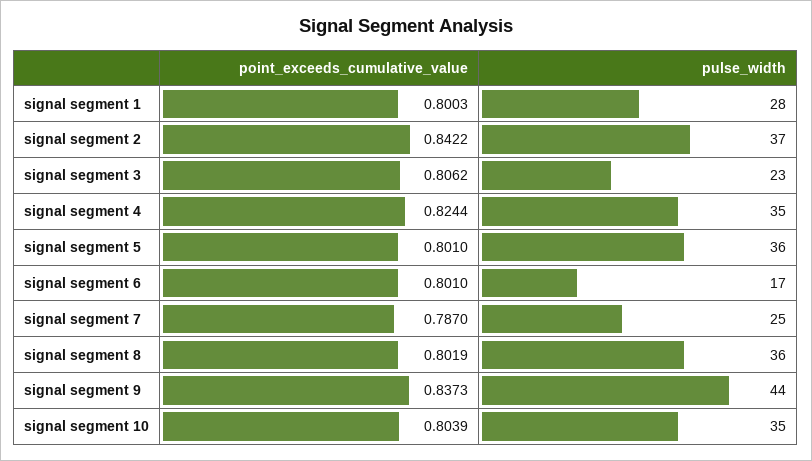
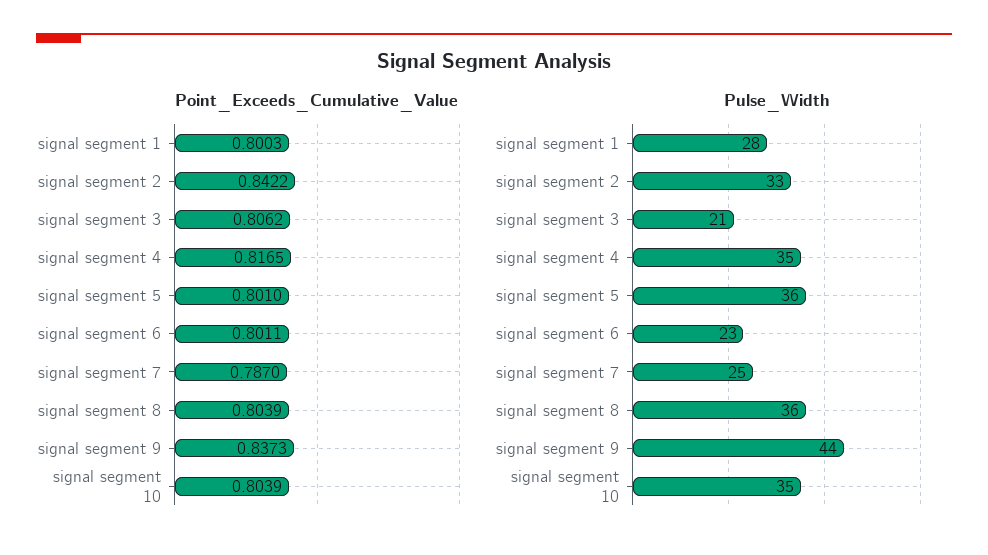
pulse_width, signal segment 2: 37 -> 33
pulse_width, signal segment 3: 23 -> 21
point_exceeds_cumulative_value, signal segment 4: 0.8244 -> 0.8165
point_exceeds_cumulative_value, signal segment 6: 0.801 -> 0.8011
pulse_width, signal segment 6: 17 -> 23
point_exceeds_cumulative_value, signal segment 8: 0.8019 -> 0.8039

